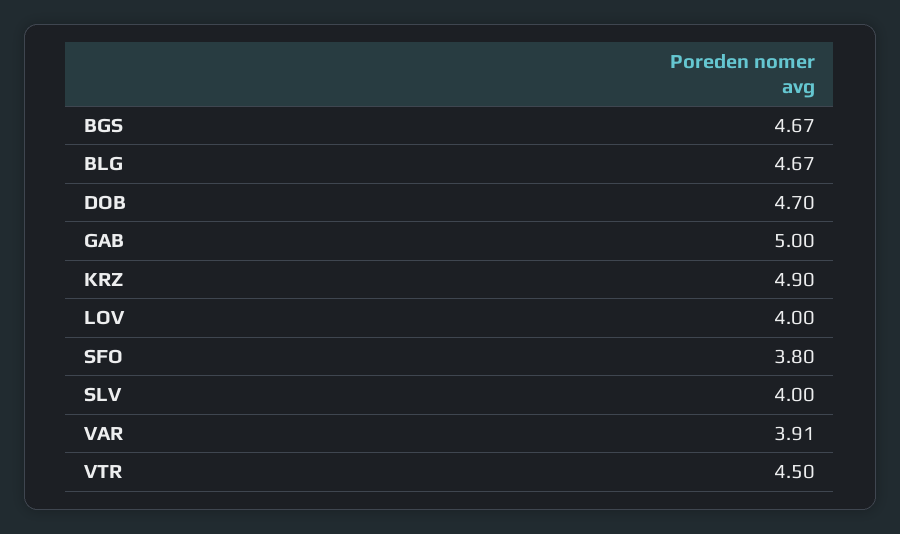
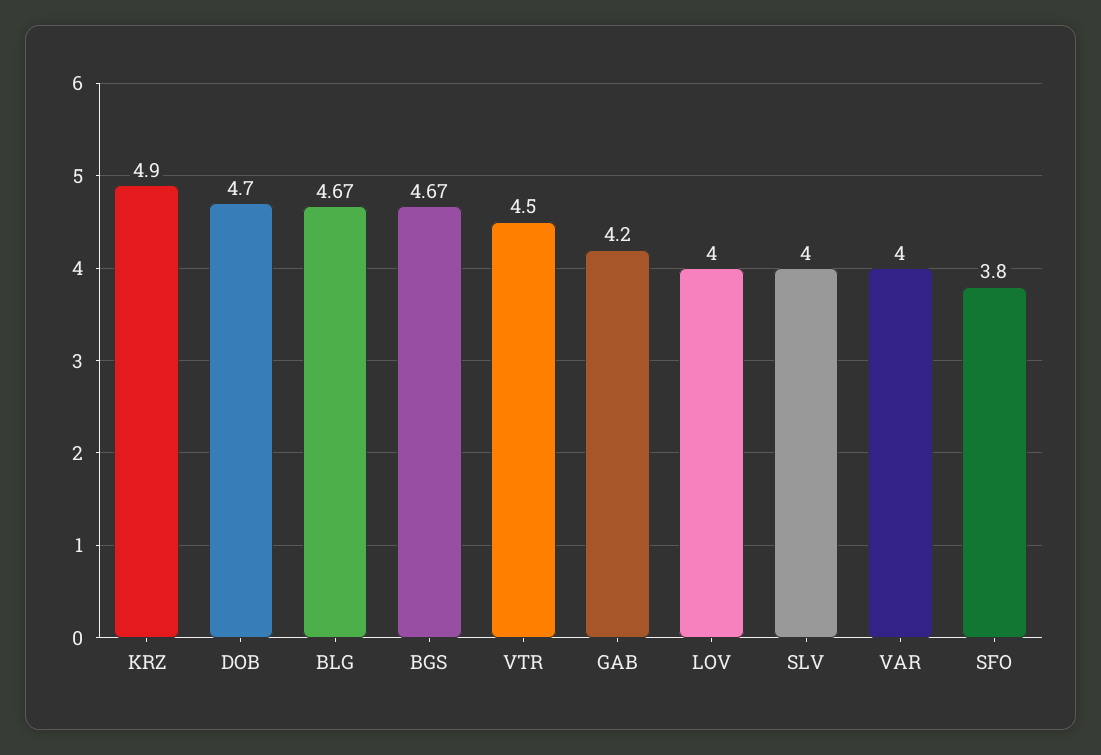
GAB: 5 -> 4.2
VAR: 3.91 -> 4

